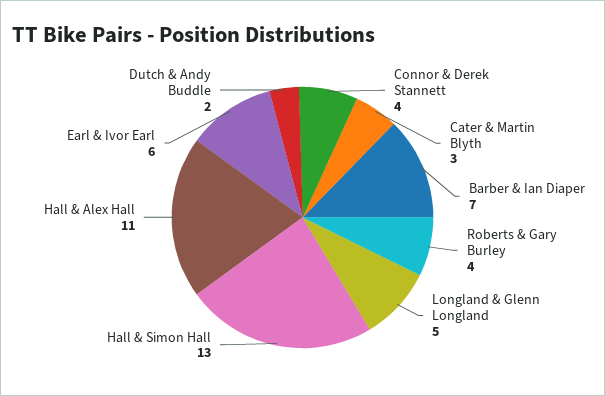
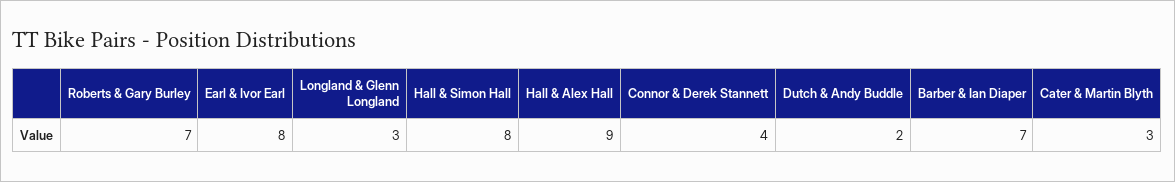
Roberts & Gary Burley: 4 -> 7
Longland & Glenn Longland: 5 -> 3
Hall & Simon Hall: 13 -> 8
Hall & Alex Hall: 11 -> 9
Earl & Ivor Earl: 6 -> 8

